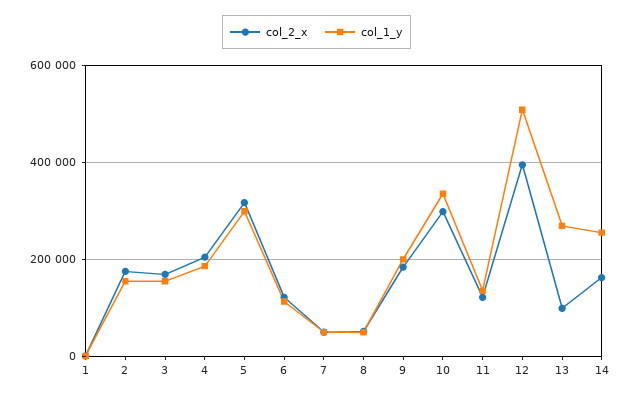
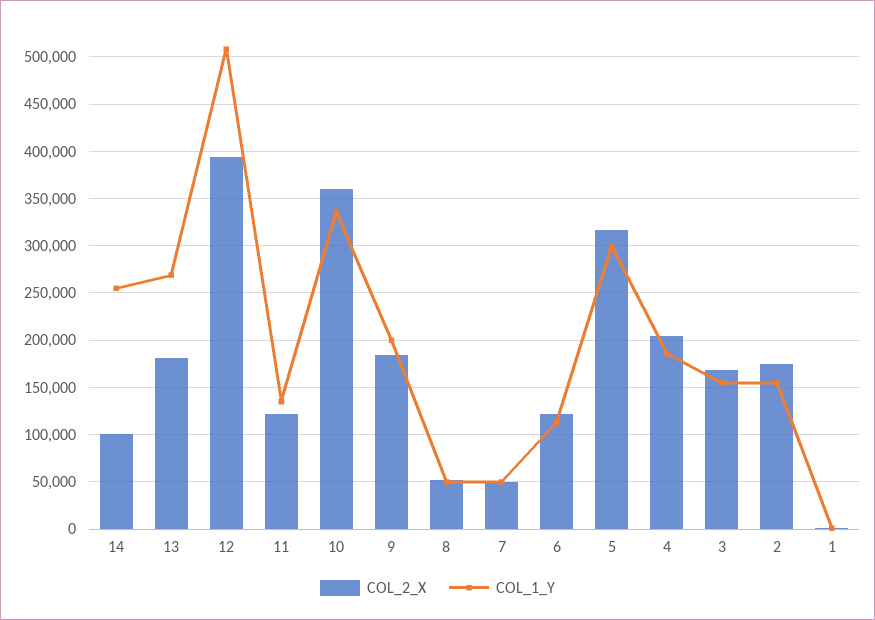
col_2_x, 10: 300000 -> 360000
col_2_x, 13: 100000 -> 180000
col_2_x, 14: 160000 -> 100000

